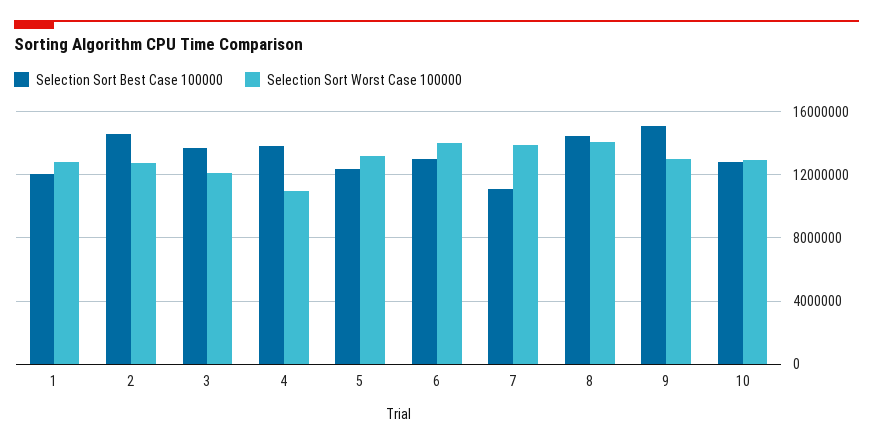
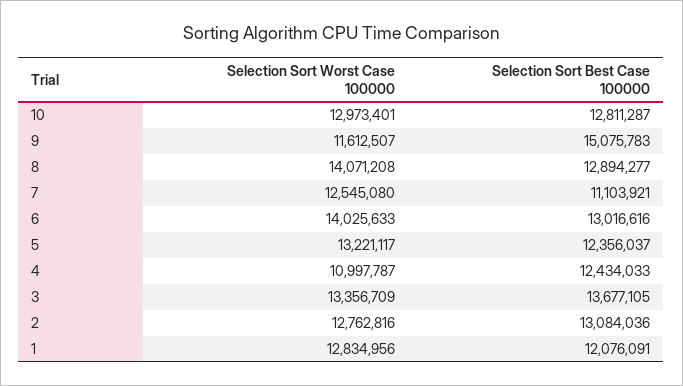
Selection Sort Best Case 100000, 2: 14500000 -> 13084036
Selection Sort Worst Case 100000, 3: 12000000 -> 13356709
Selection Sort Best Case 100000, 4: 14000000 -> 12434033
Selection Sort Worst Case 100000, 7: 14000000 -> 12545080
Selection Sort Best Case 100000, 8: 14500000 -> 12894277
Selection Sort Worst Case 100000, 9: 13000000 -> 11612507

